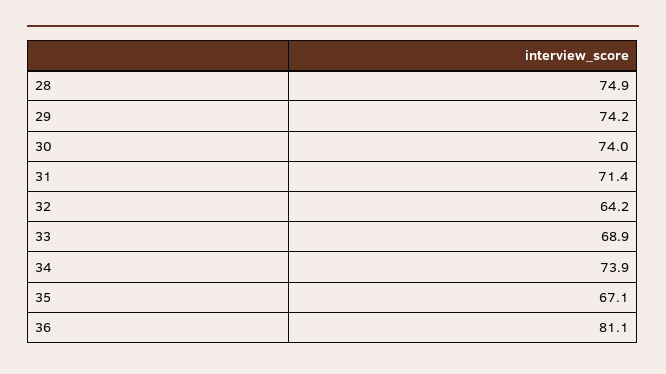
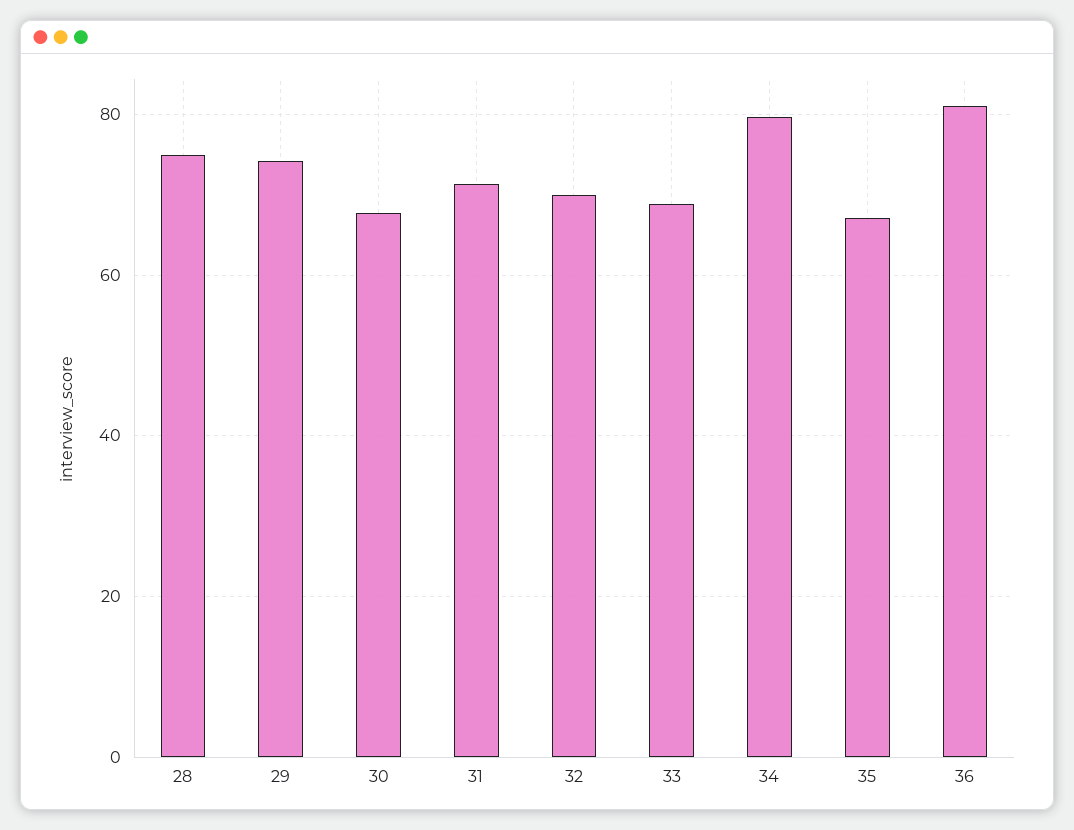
30: 74 -> 68
32: 64.2 -> 70
34: 73.9 -> 80

